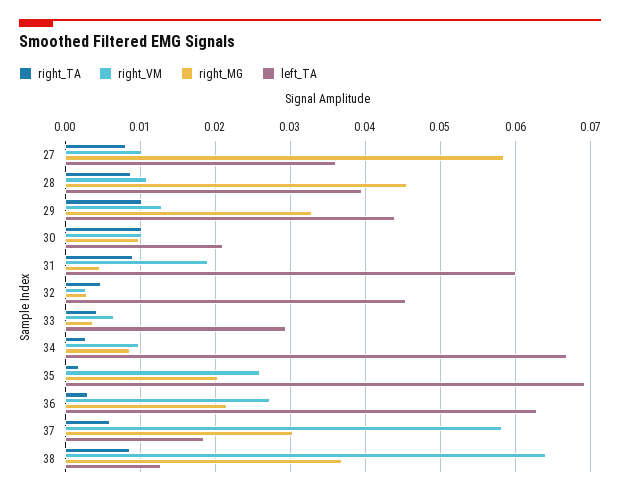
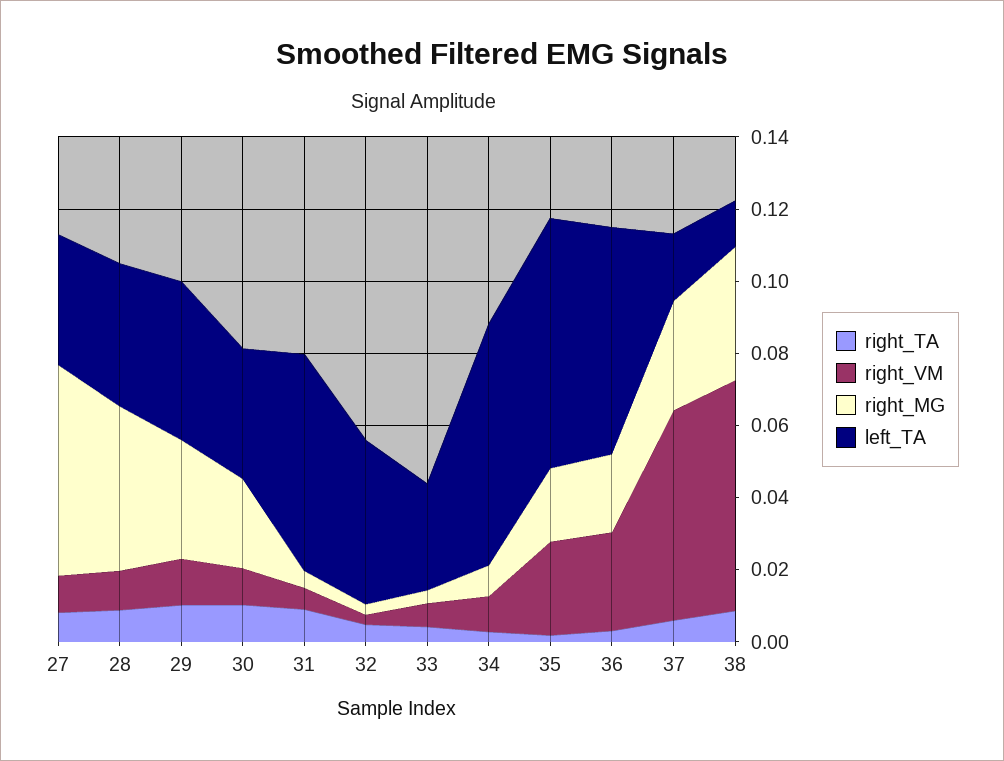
right_MG, 30: 0.01 -> 0.025
left_TA, 30: 0.021 -> 0.035
right_VM, 31: 0.019 -> 0.005

